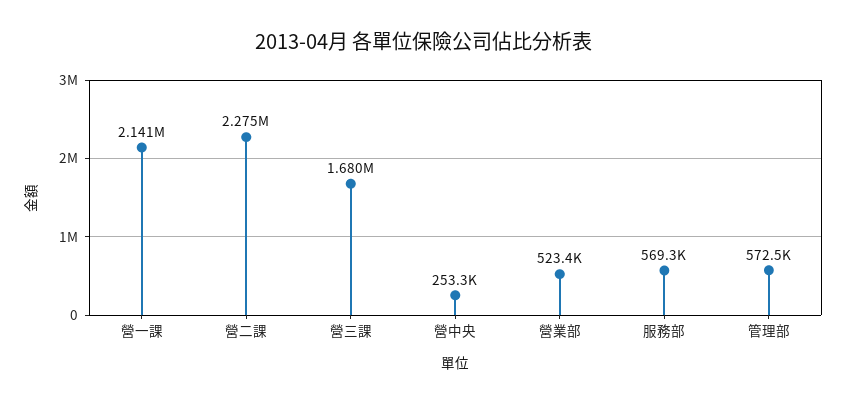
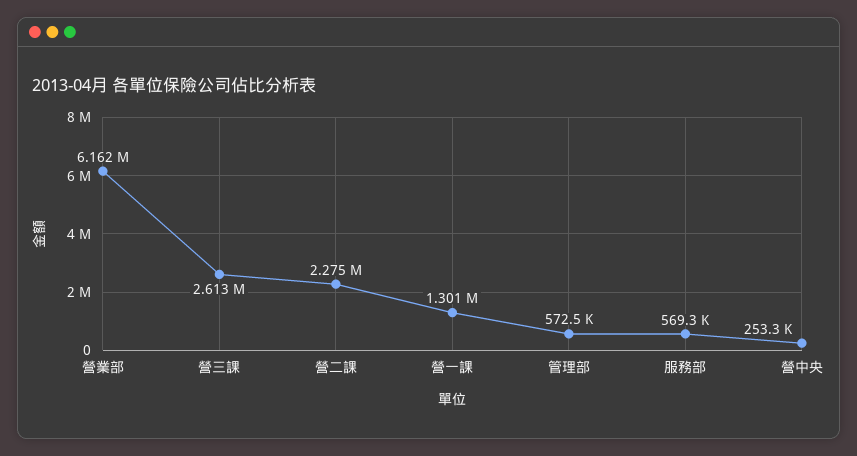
營一課: 2141000 -> 1301000
營三課: 1680000 -> 2613000
營業部: 523400 -> 6162000

